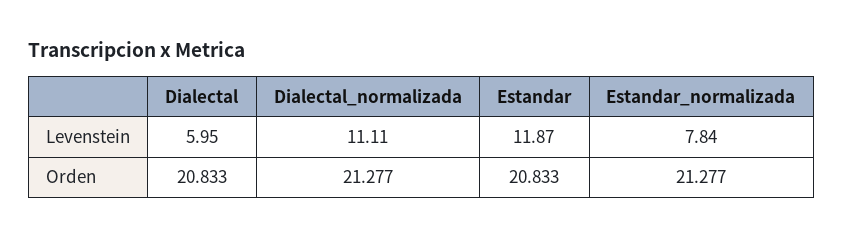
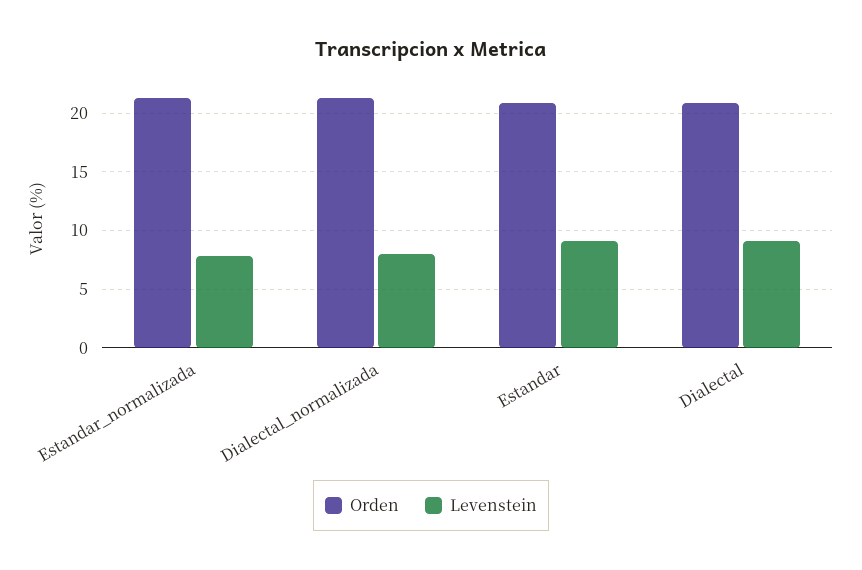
Levenstein, Dialectal: 5.95 -> 9
Levenstein, Dialectal_normalizada: 11.11 -> 8
Levenstein, Estandar: 11.87 -> 9

